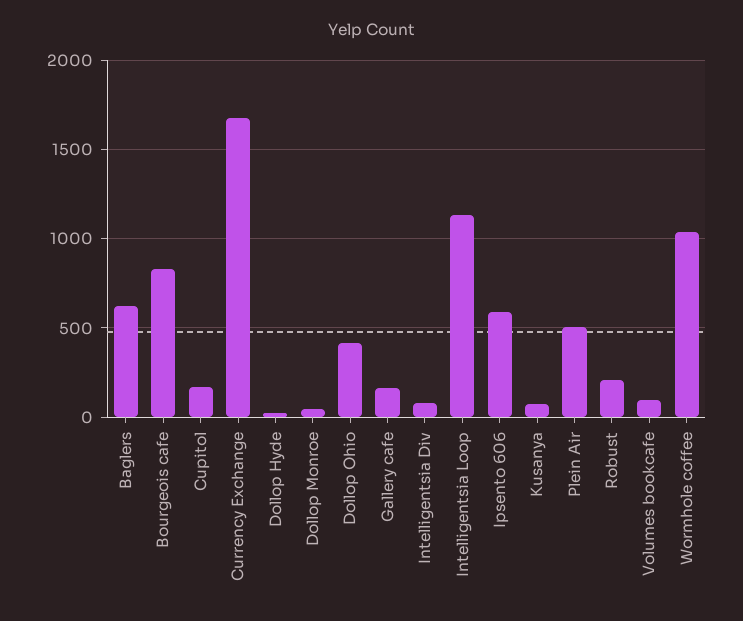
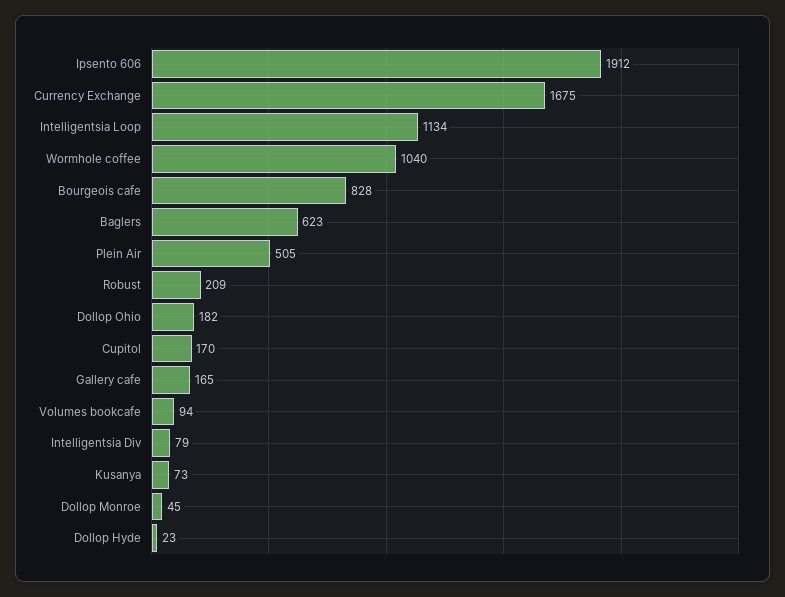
Dollop Ohio: 400 -> 182
Ipsento 606: 600 -> 1912

